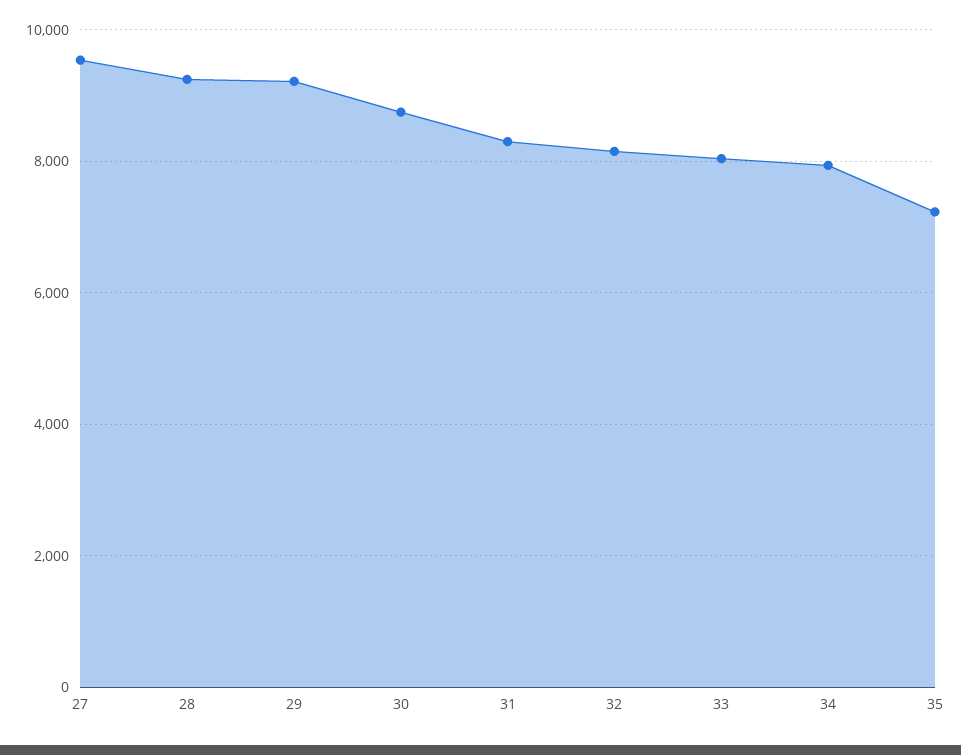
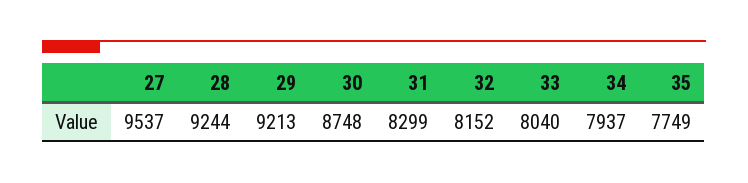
35: 7200 -> 7749

